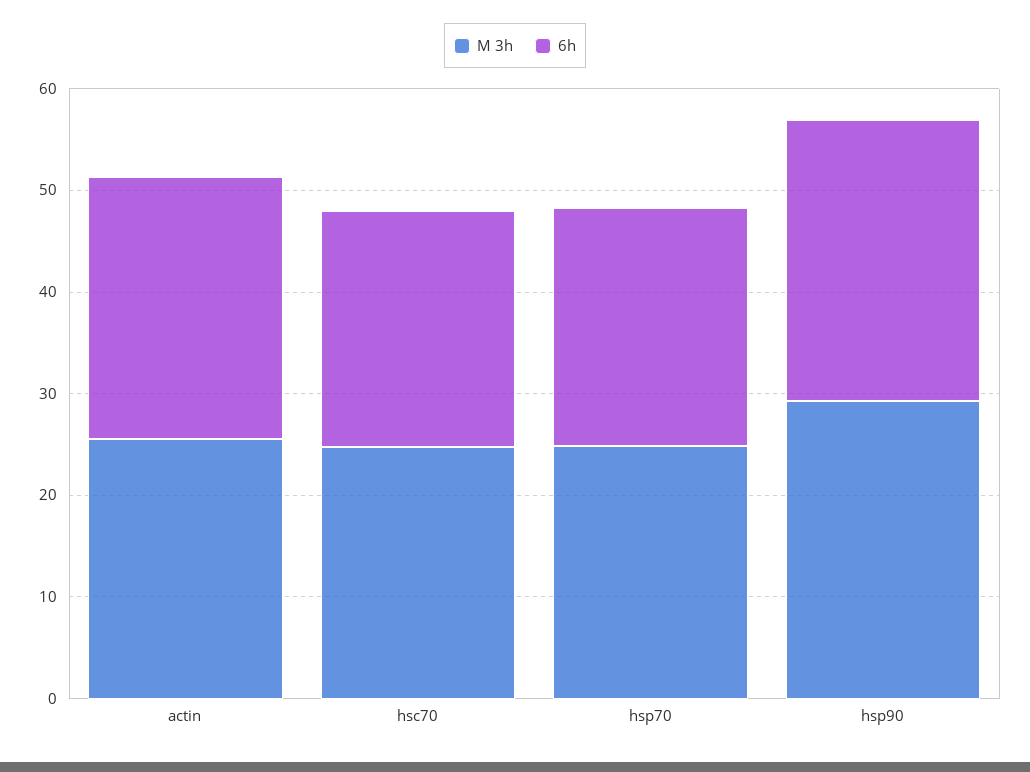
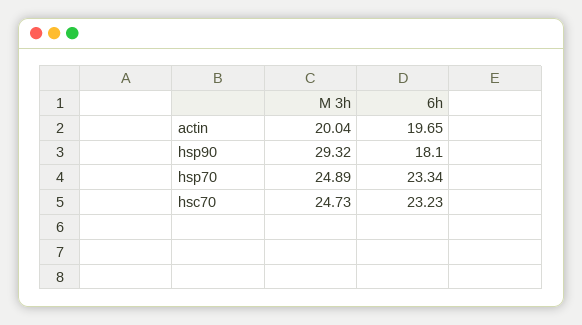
M 3h, actin: 26 -> 20.04
6h, actin: 26 -> 19.65
6h, hsp90: 28 -> 18.1

